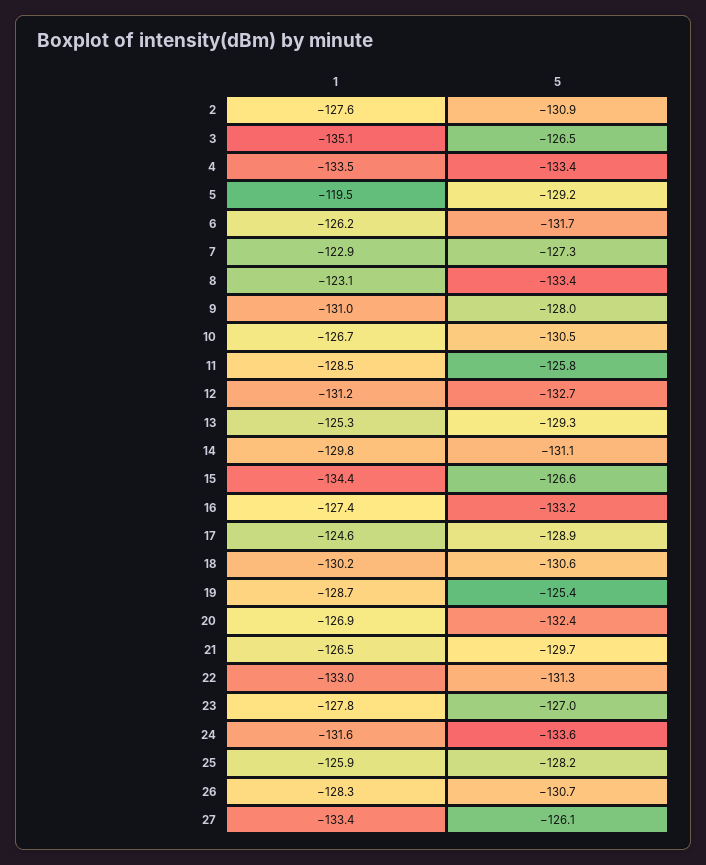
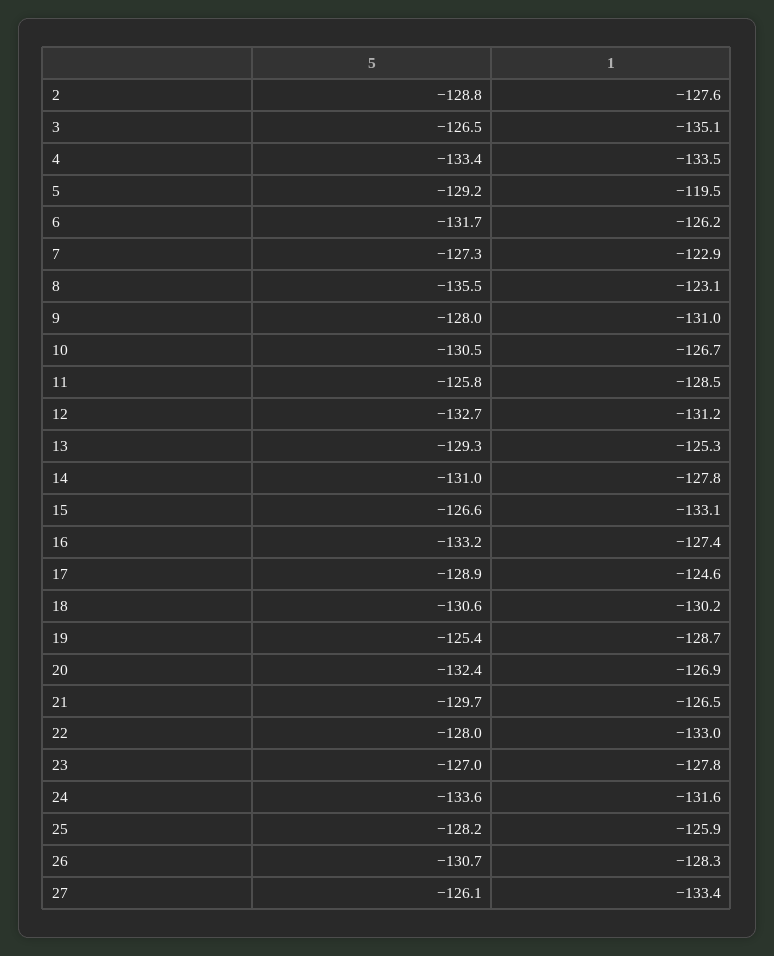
5, 2: -130.9 -> -128.8
5, 8: -133.4 -> -135.5
1, 14: -129.8 -> -127.8
5, 14: -131.1 -> -131
1, 15: -134.4 -> -133.1
5, 22: -131.3 -> -128

